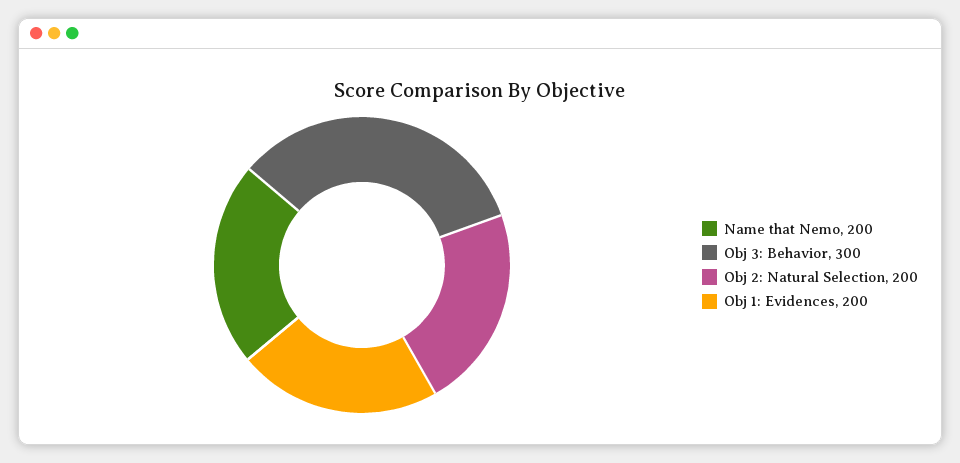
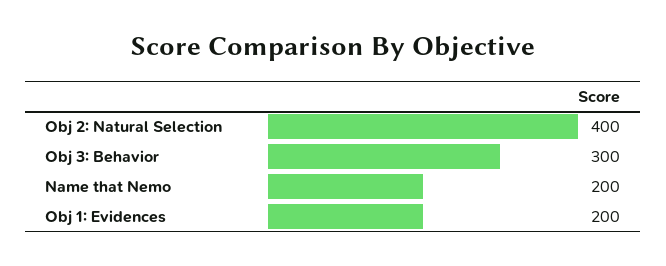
Obj 2: Natural Selection: 200 -> 400

